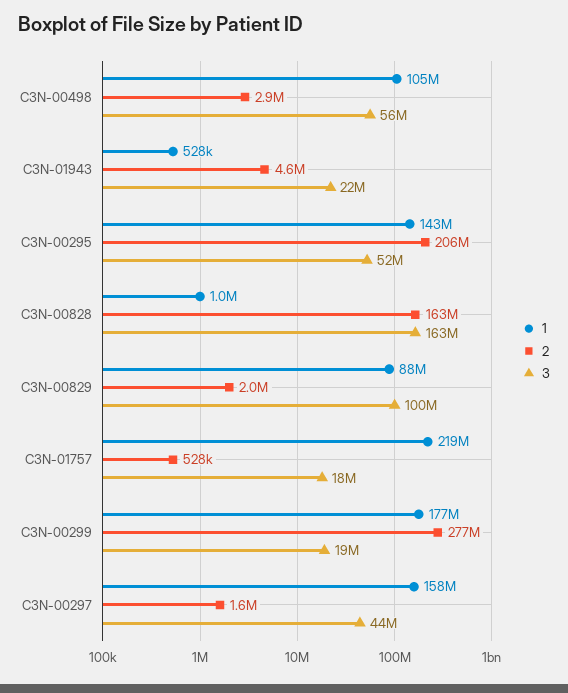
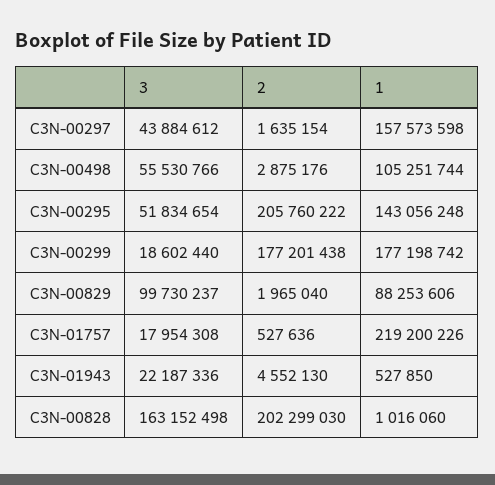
2, C3N-00828: 163000000 -> 202299030
2, C3N-00299: 277000000 -> 177201438

